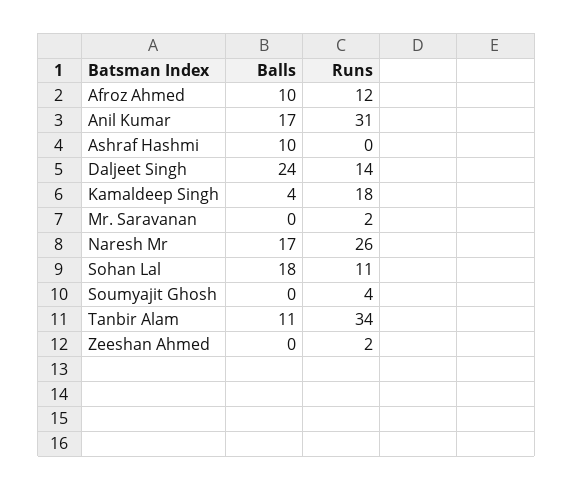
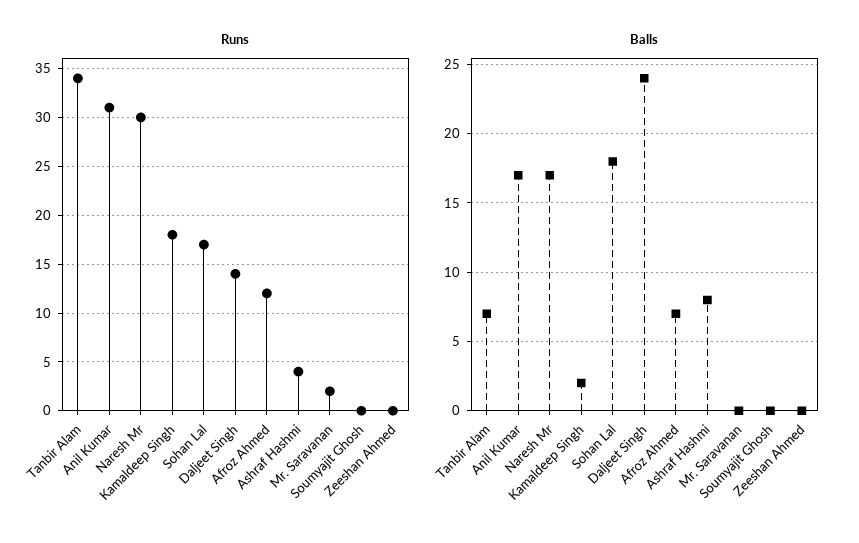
Balls, Afroz Ahmed: 10 -> 7
Balls, Ashraf Hashmi: 10 -> 8
Runs, Ashraf Hashmi: 0 -> 4
Balls, Kamaldeep Singh: 4 -> 2
Runs, Naresh Mr: 26 -> 30
Runs, Sohan Lal: 11 -> 17
Runs, Soumyajit Ghosh: 4 -> 0
Balls, Tanbir Alam: 11 -> 7
Runs, Zeeshan Ahmed: 2 -> 0

